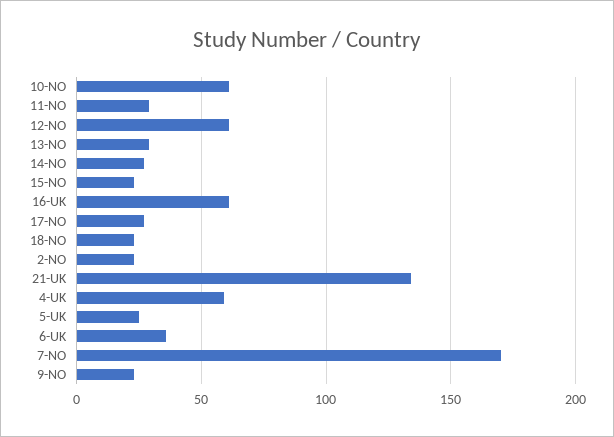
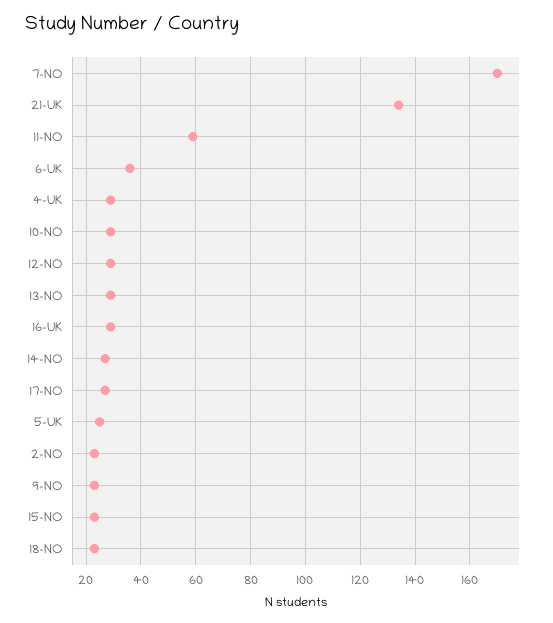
10-NO: 60 -> 30
11-NO: 30 -> 60
12-NO: 60 -> 30
16-UK: 60 -> 30
4-UK: 60 -> 30

